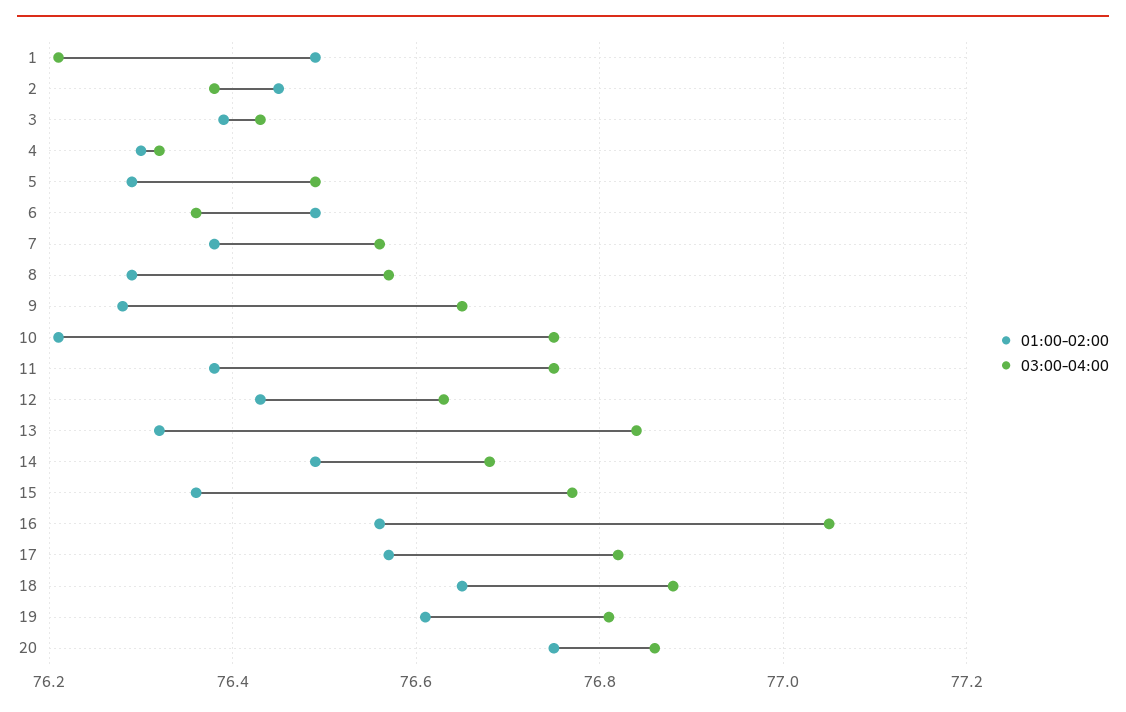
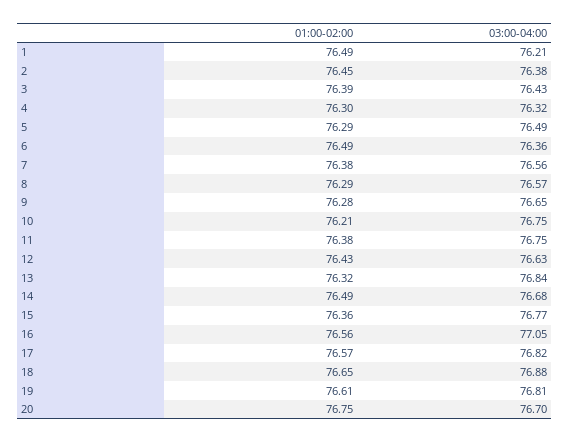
03:00-04:00, 20: 76.85 -> 76.7

